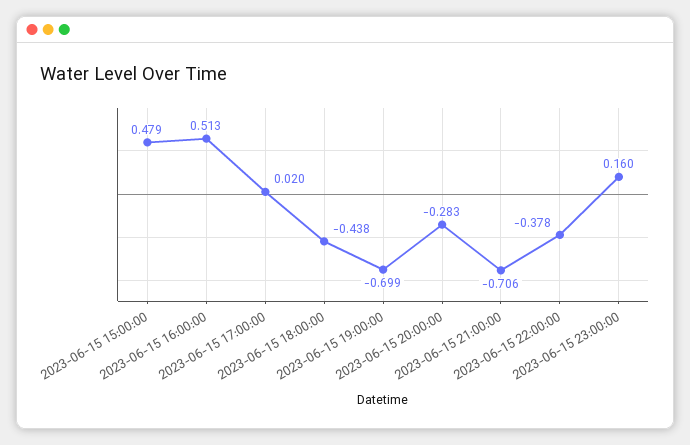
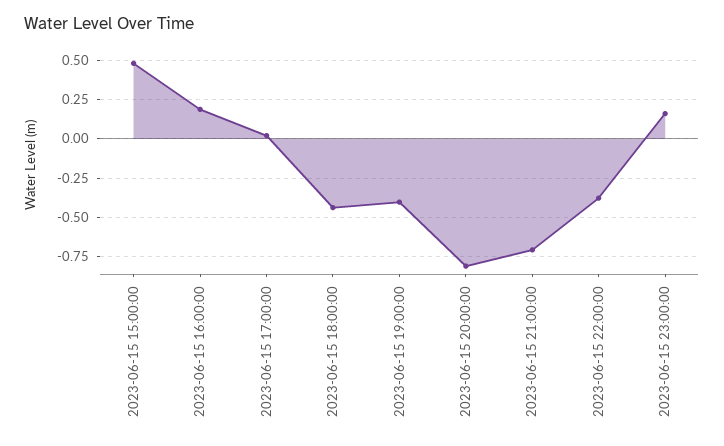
2023-06-15 16:00:00: 0.513 -> 0.2
2023-06-15 19:00:00: -0.699 -> -0.4
2023-06-15 20:00:00: -0.283 -> -0.8

